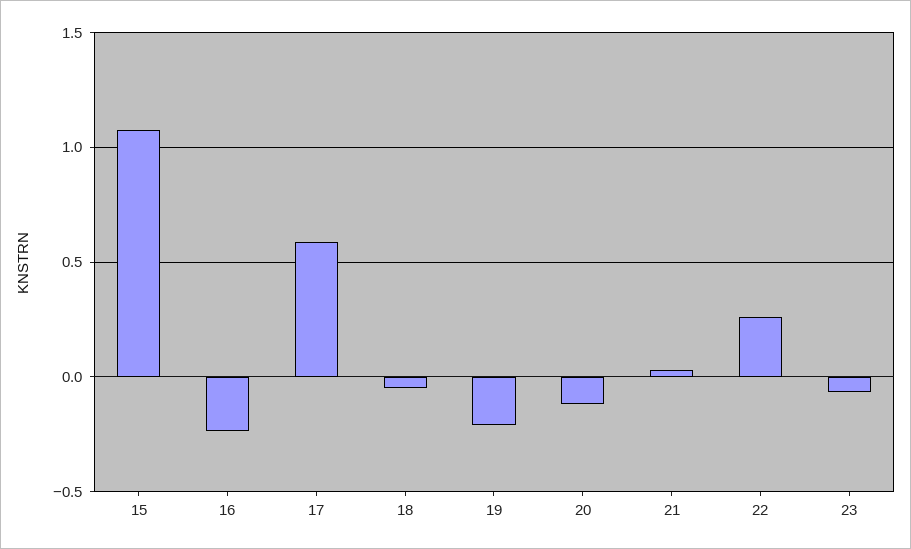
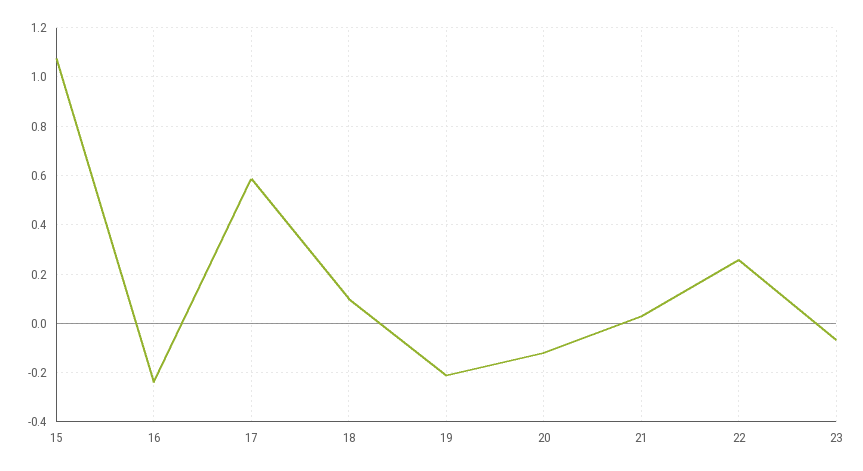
18: -0.05 -> 0.1

